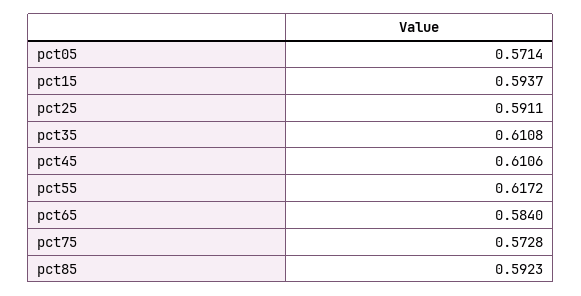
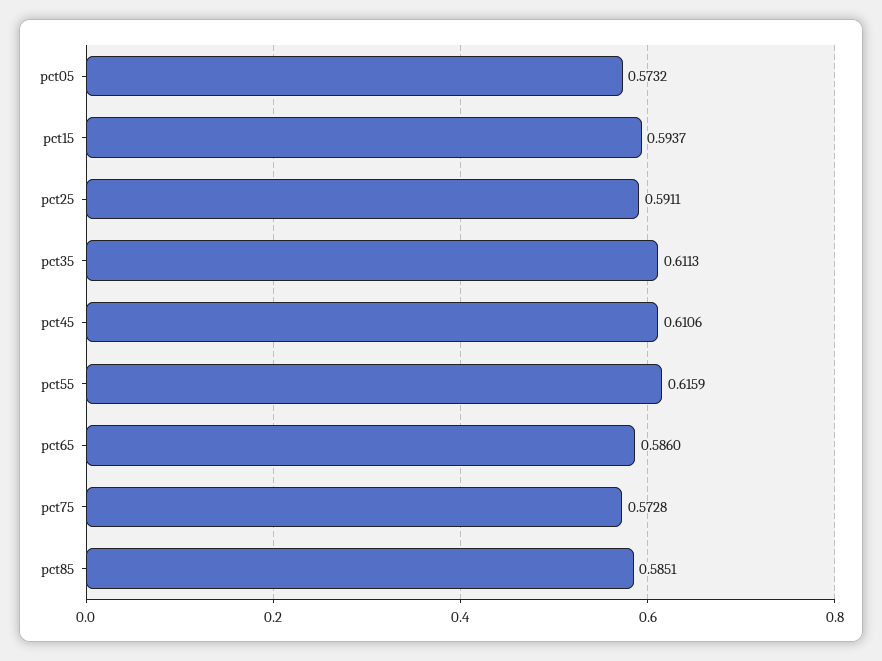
pct05: 0.5714 -> 0.5732
pct35: 0.6108 -> 0.6113
pct55: 0.6172 -> 0.6159
pct65: 0.584 -> 0.586
pct85: 0.5923 -> 0.5851

